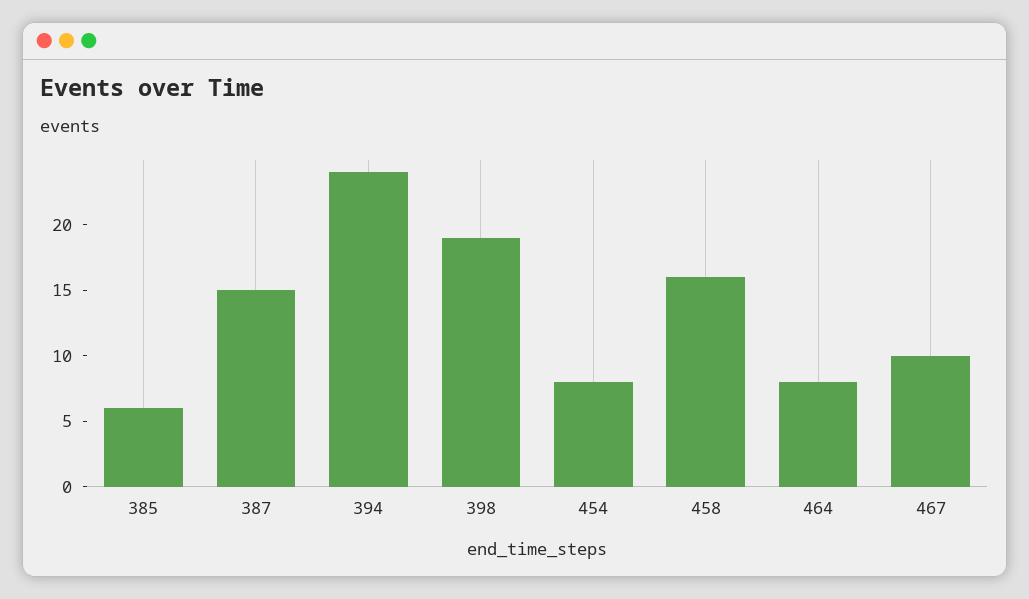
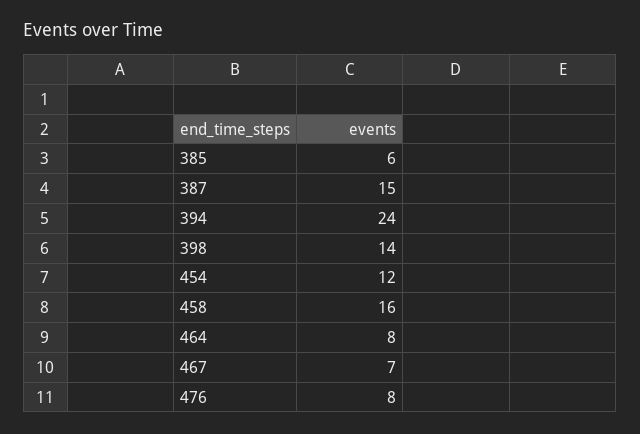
398: 19 -> 14
454: 8 -> 12
467: 10 -> 7
476: none -> 8

